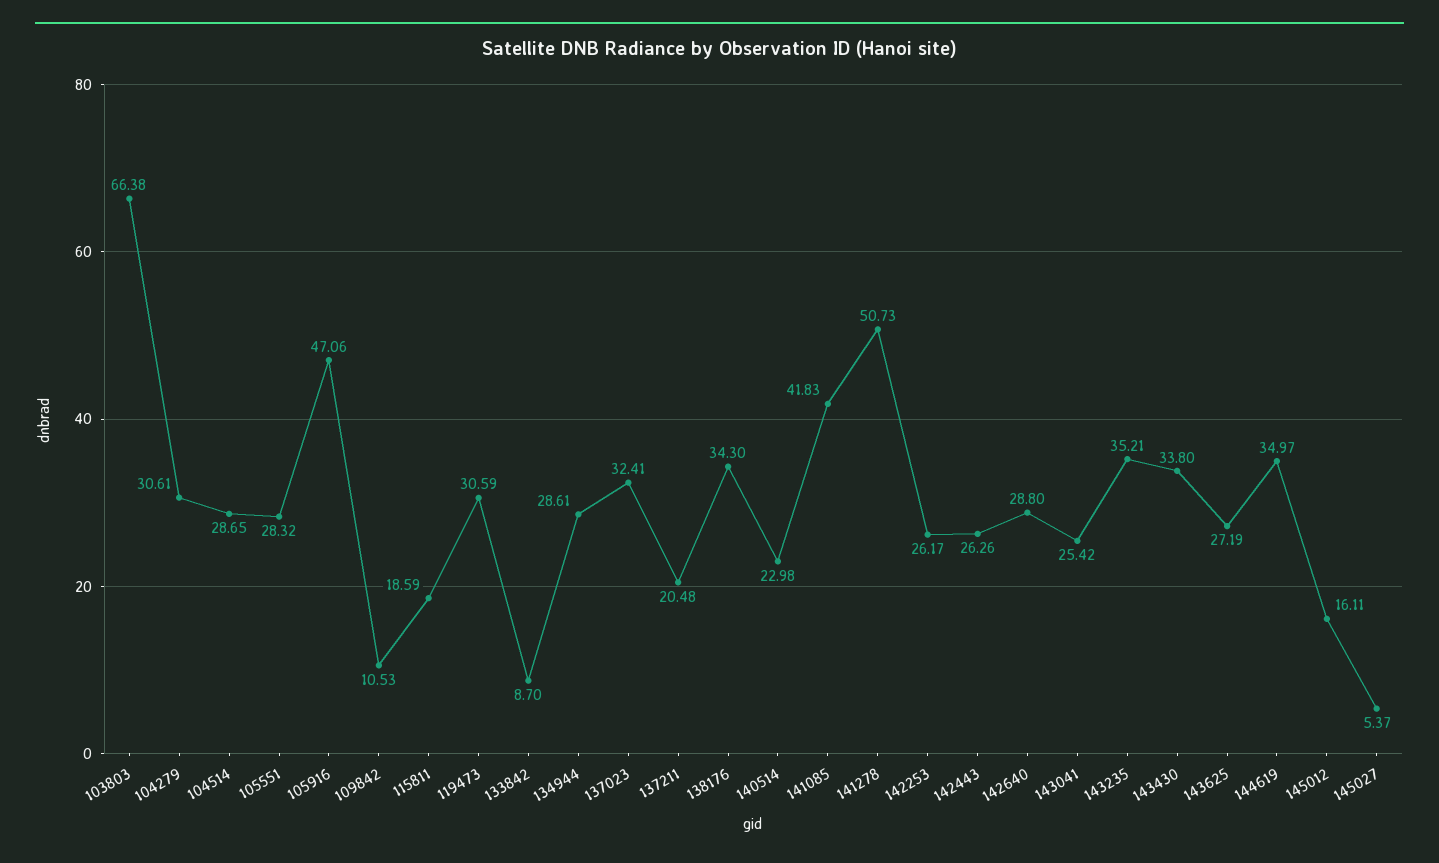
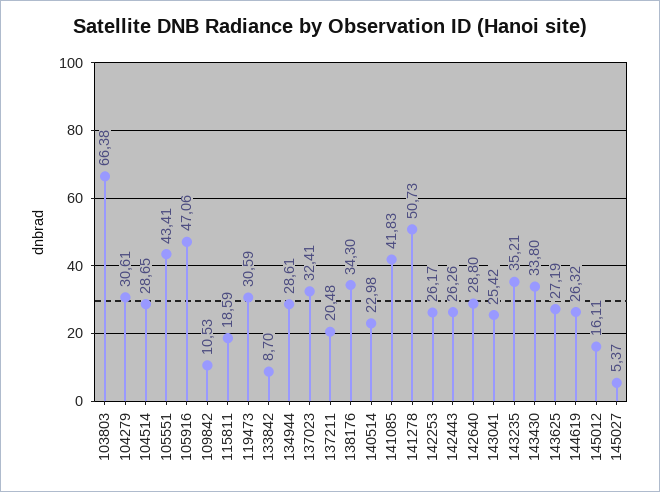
105551: 28.32 -> 43.41
144619: 34.97 -> 26.32

